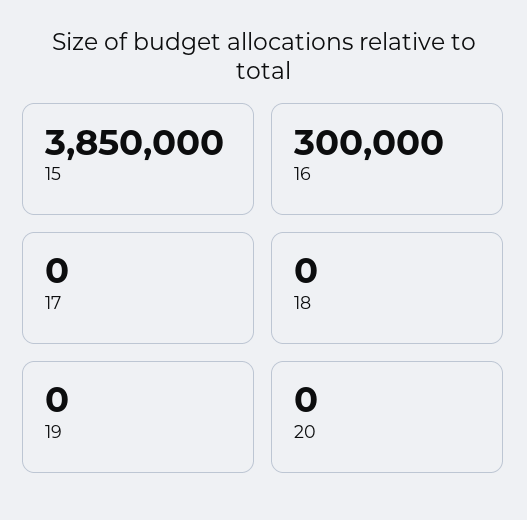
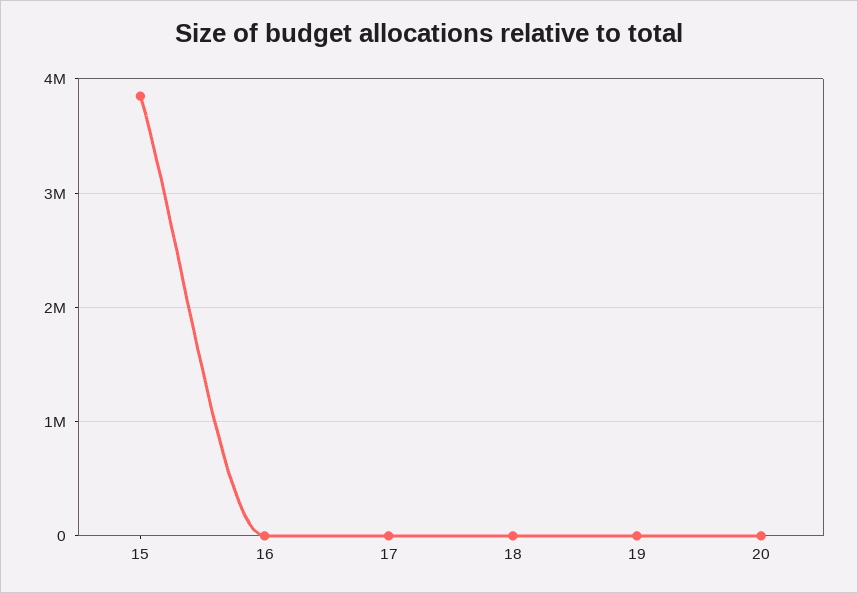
16: 300000 -> 0

